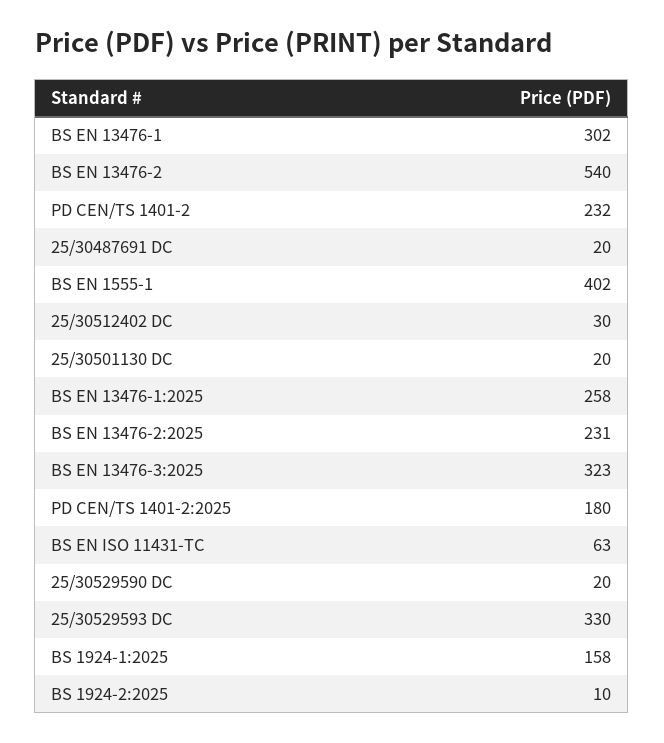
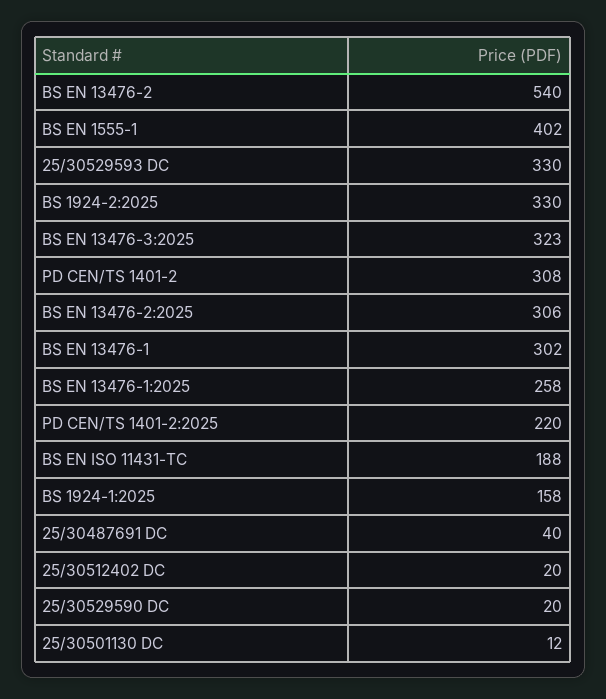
PD CEN/TS 1401-2: 232 -> 308
25/30487691 DC: 20 -> 40
25/30512402 DC: 30 -> 20
25/30501130 DC: 20 -> 12
BS EN 13476-2:2025: 231 -> 306
PD CEN/TS 1401-2:2025: 180 -> 220
BS EN ISO 11431-TC: 63 -> 188
BS 1924-2:2025: 10 -> 330

